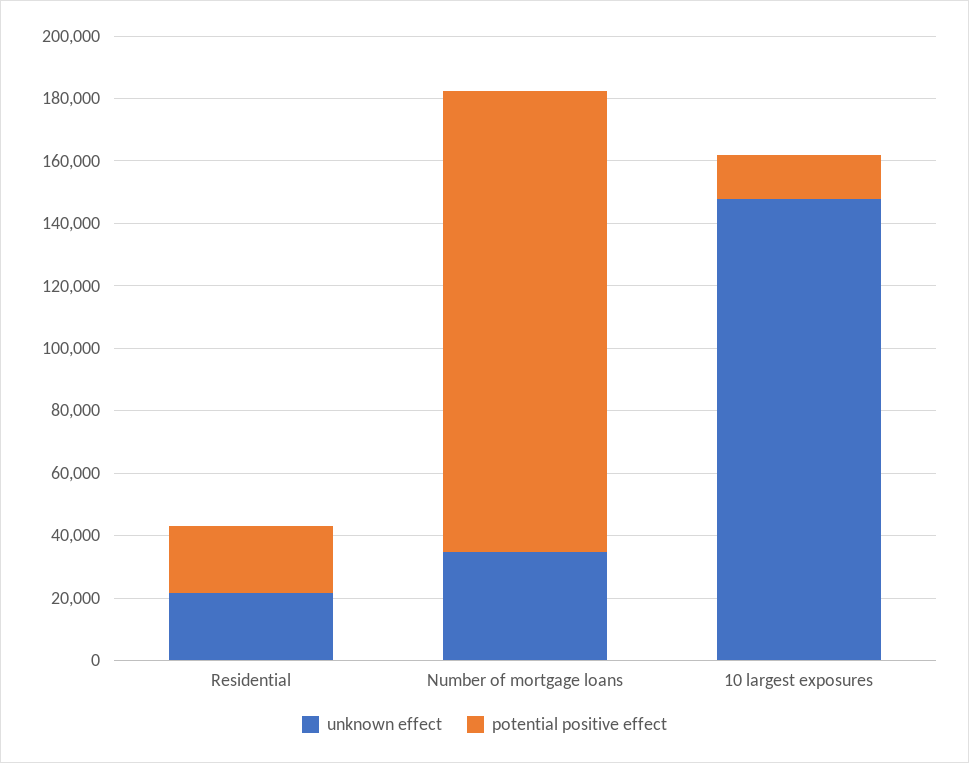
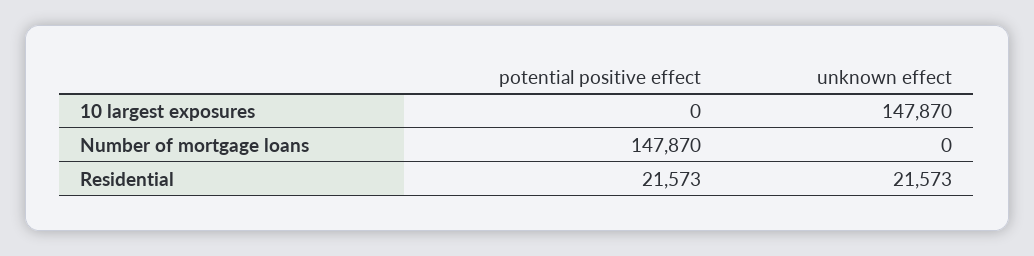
unknown effect, Number of mortgage loans: 35000 -> 0
potential positive effect, 10 largest exposures: 15000 -> 0

